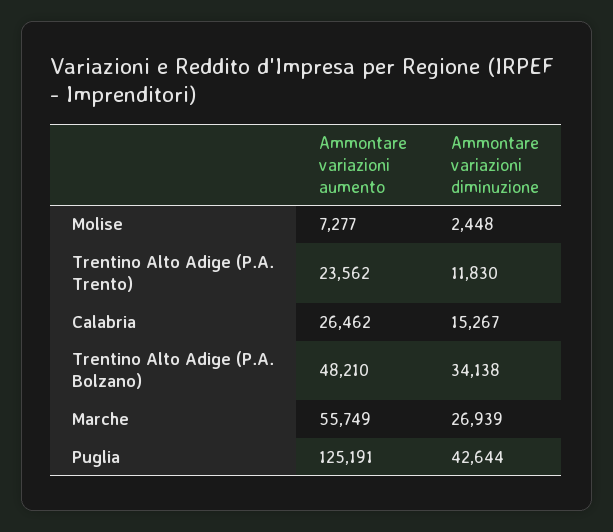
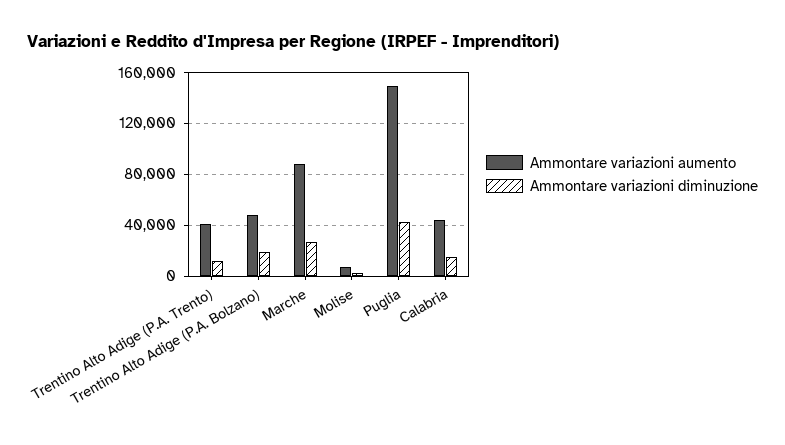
Ammontare variazioni aumento, Trentino Alto Adige (P.A. Trento): 23562 -> 40000
Ammontare variazioni aumento, Calabria: 26462 -> 45000
Ammontare variazioni diminuzione, Trentino Alto Adige (P.A. Bolzano): 34138 -> 20000
Ammontare variazioni aumento, Marche: 55749 -> 90000
Ammontare variazioni aumento, Puglia: 125191 -> 150000

